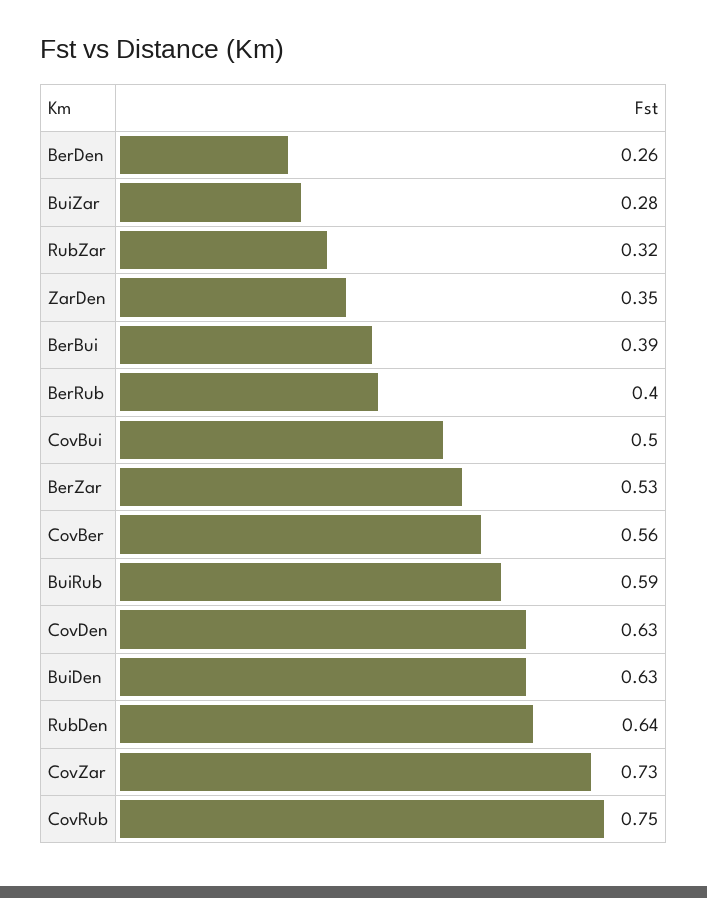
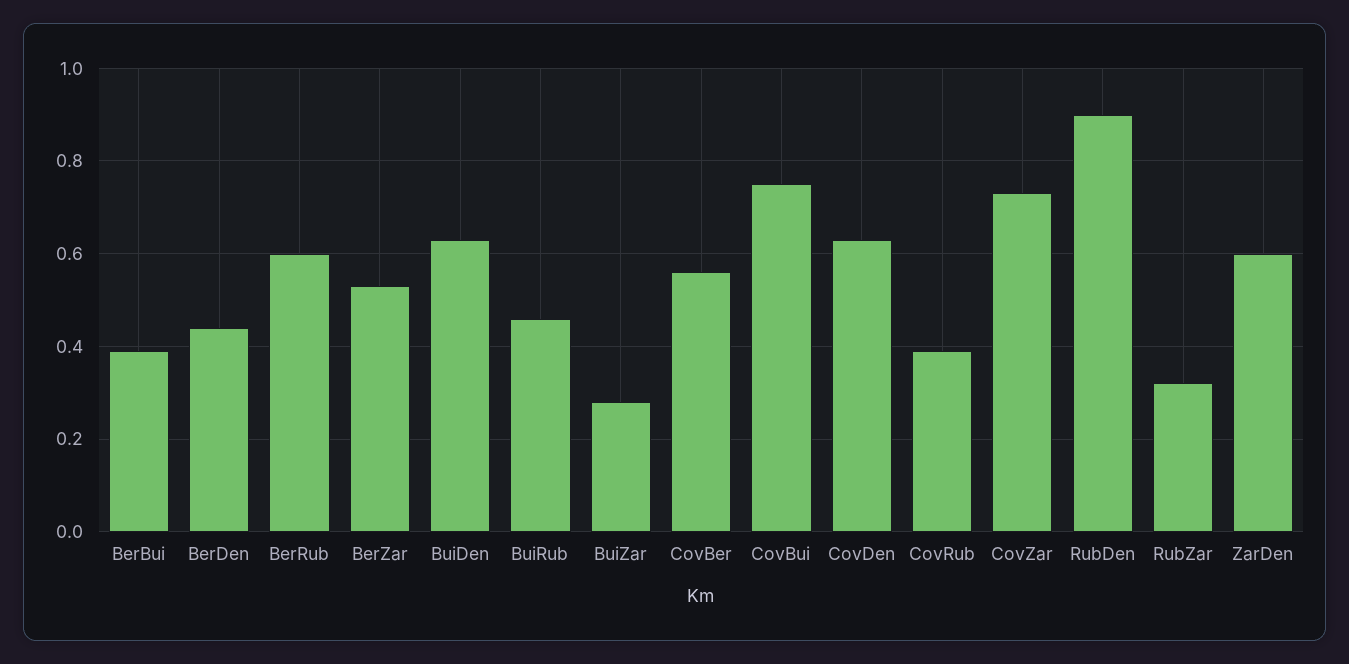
BerDen: 0.26 -> 0.45
ZarDen: 0.35 -> 0.6
BerRub: 0.4 -> 0.6
CovBui: 0.5 -> 0.75
BuiRub: 0.59 -> 0.45
RubDen: 0.64 -> 0.9
CovRub: 0.75 -> 0.4

